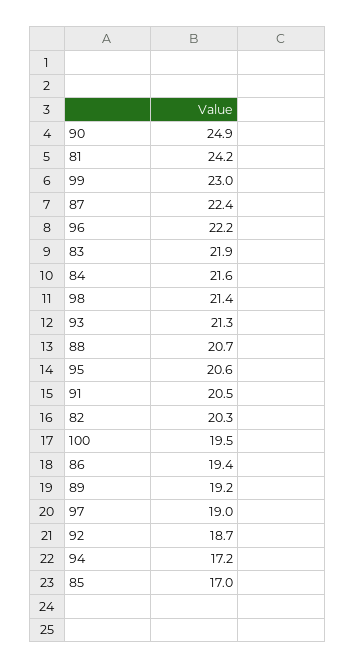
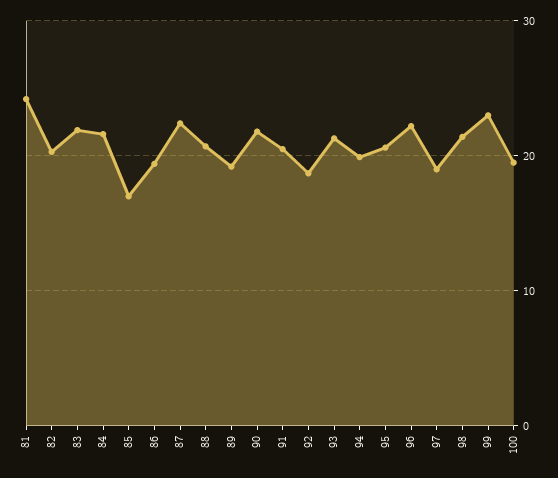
90: 24.9 -> 22
94: 17.2 -> 20

